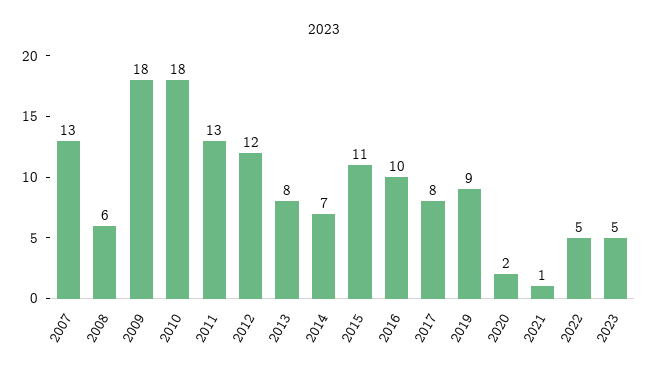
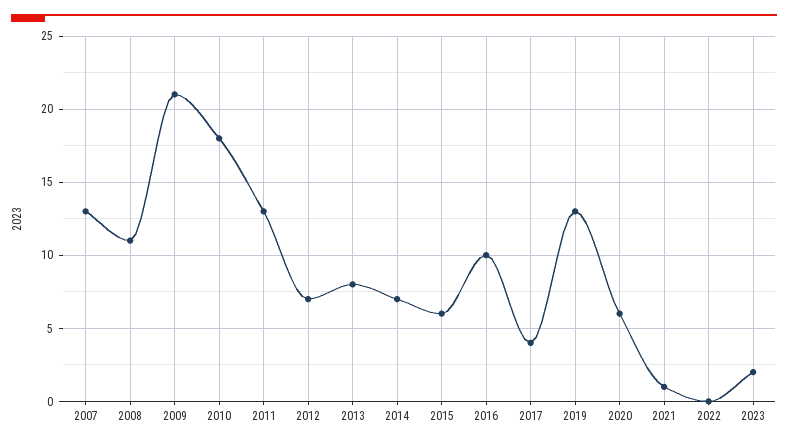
2008: 6 -> 11
2009: 18 -> 21
2012: 12 -> 7
2015: 11 -> 6
2017: 8 -> 4
2019: 9 -> 13
2020: 2 -> 6
2022: 5 -> 0
2023: 5 -> 2

